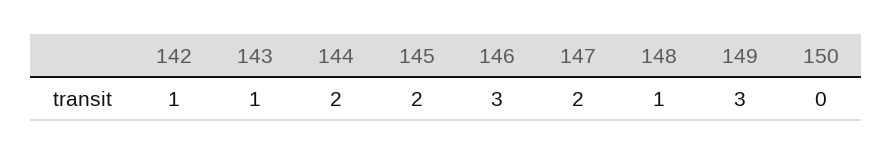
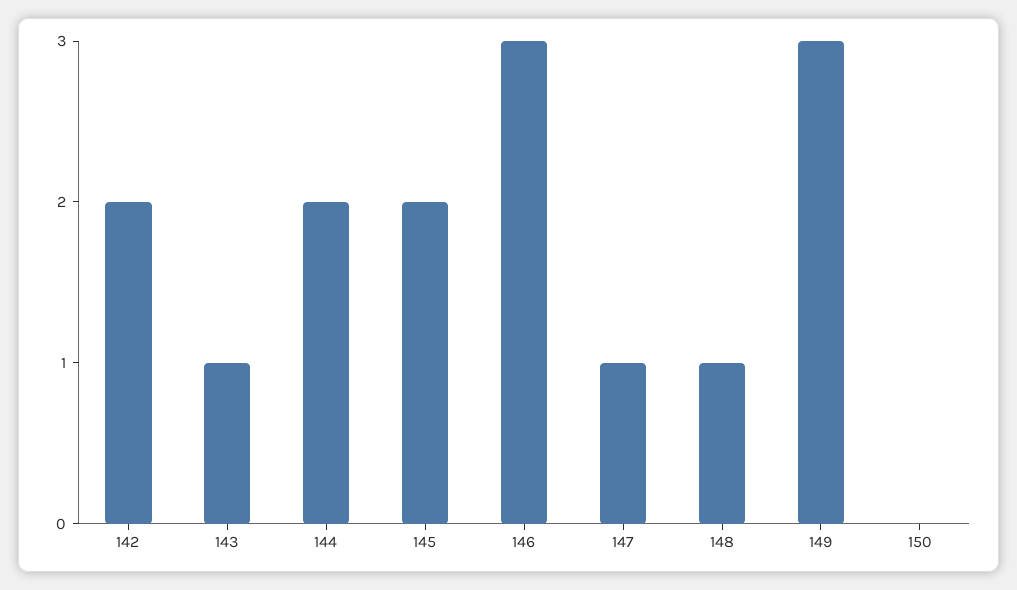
142: 1 -> 2
147: 2 -> 1

